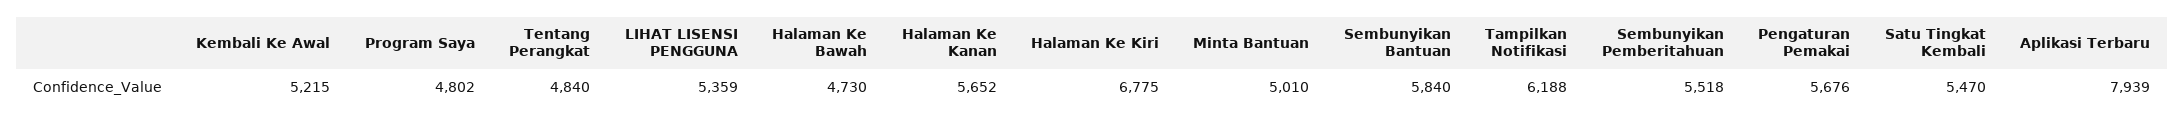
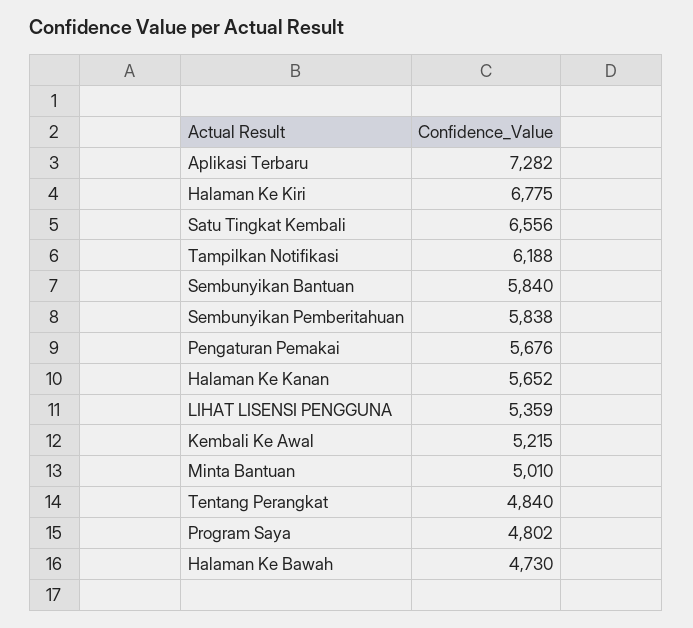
Sembunyikan Pemberitahuan: 5518 -> 5838
Satu Tingkat Kembali: 5470 -> 6556
Aplikasi Terbaru: 7939 -> 7282

